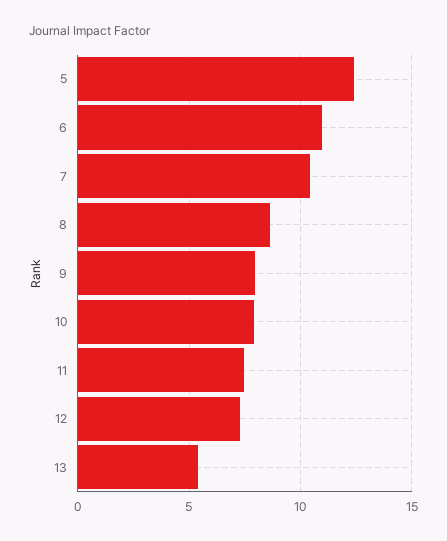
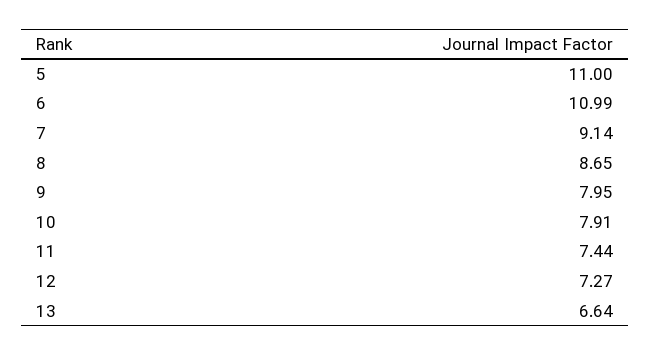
5: 12.5 -> 11
7: 10.5 -> 9.14
13: 5.5 -> 6.64

